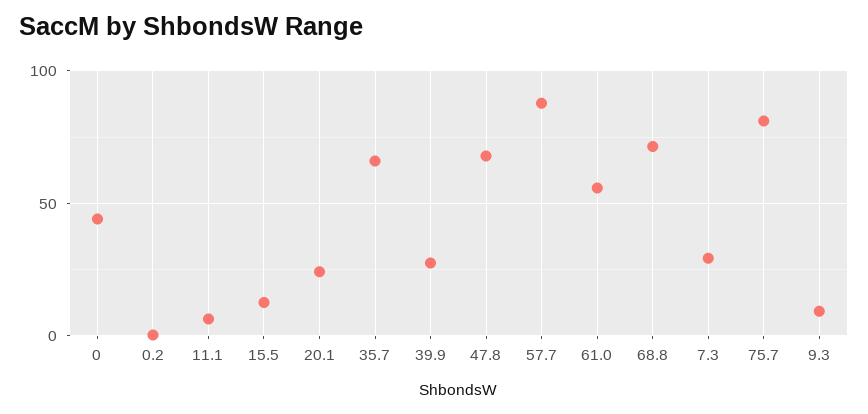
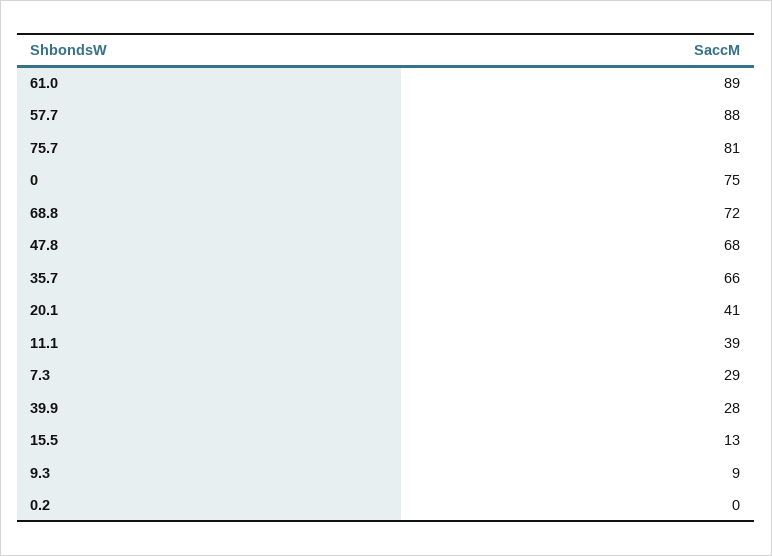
0: 45 -> 75
11.1: 5 -> 39
20.1: 25 -> 41
61.0: 55 -> 89

